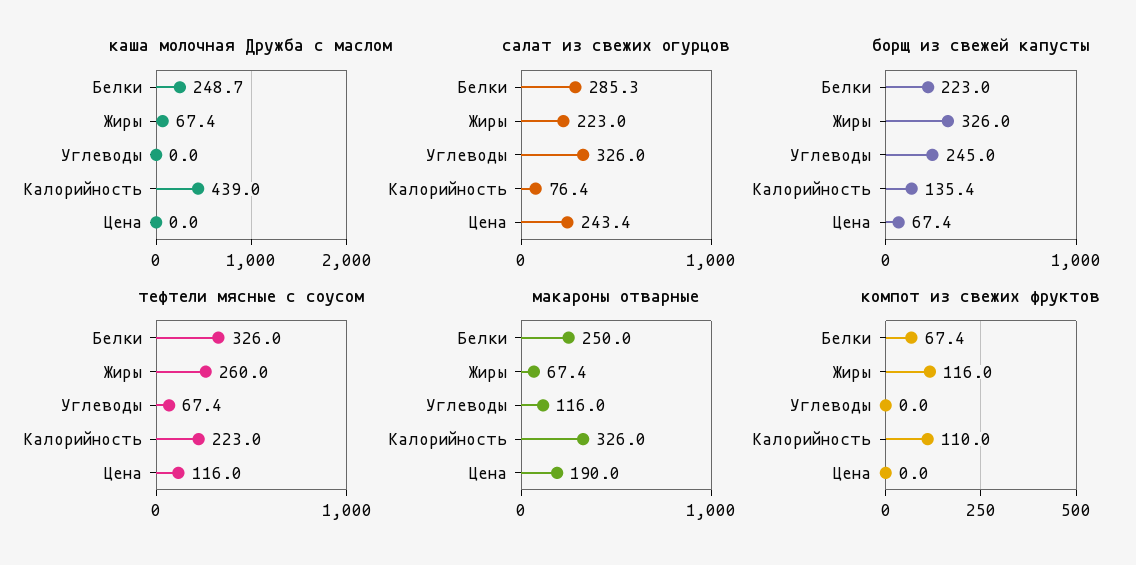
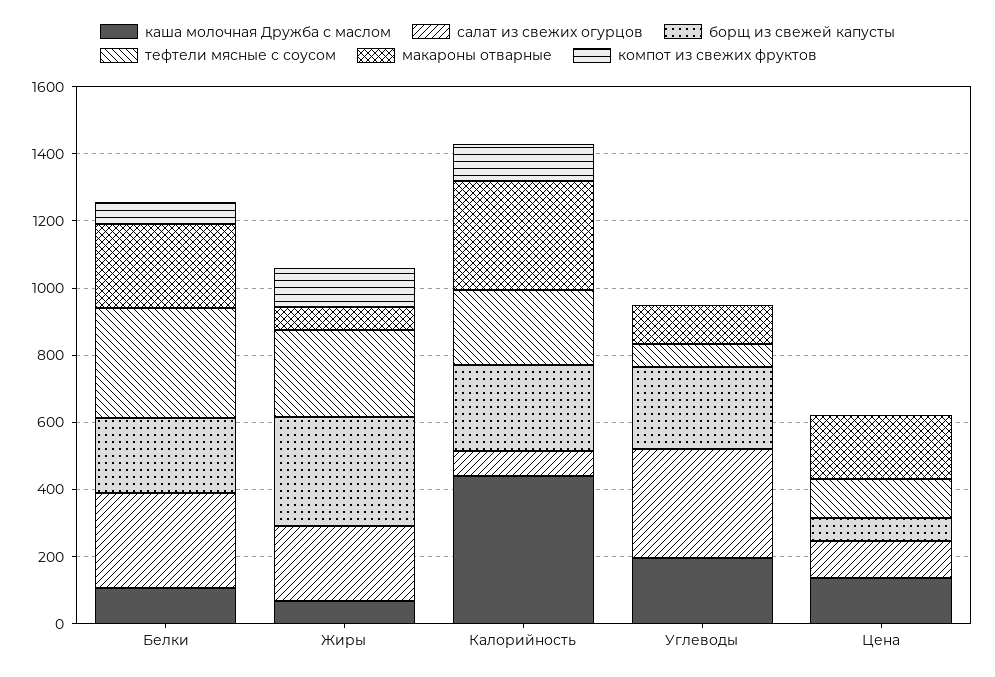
каша молочная Дружба с маслом, Белки: 248.7 -> 100
каша молочная Дружба с маслом, Углеводы: 0 -> 200
каша молочная Дружба с маслом, Цена: 0 -> 150
салат из свежих огурцов, Цена: 243.4 -> 100
борщ из свежей капусты, Калорийность: 135.4 -> 250

